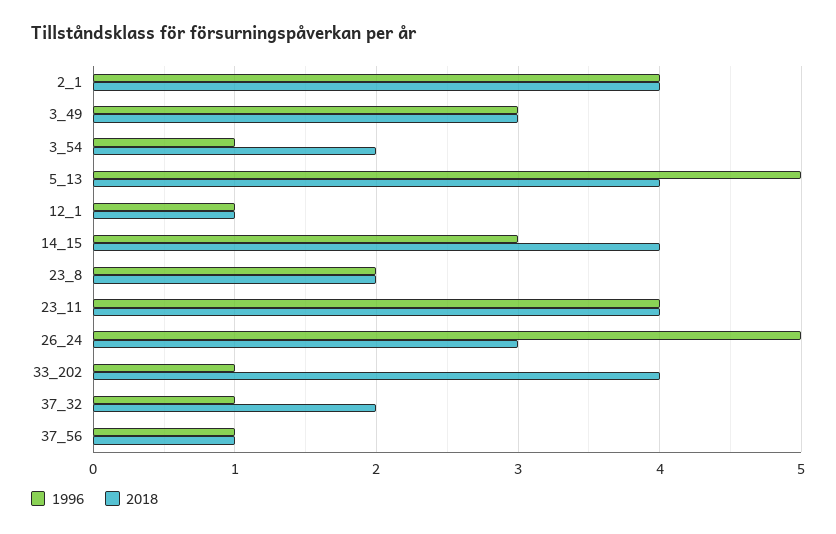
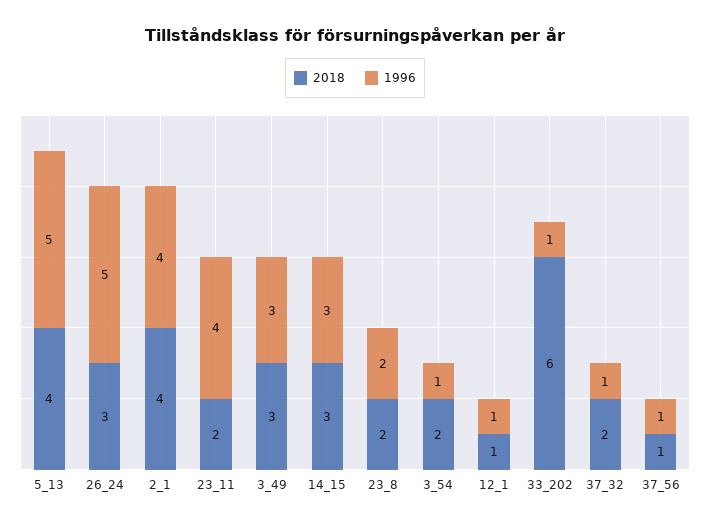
2018, 14_15: 4 -> 3
2018, 23_11: 4 -> 2
2018, 33_202: 4 -> 6

